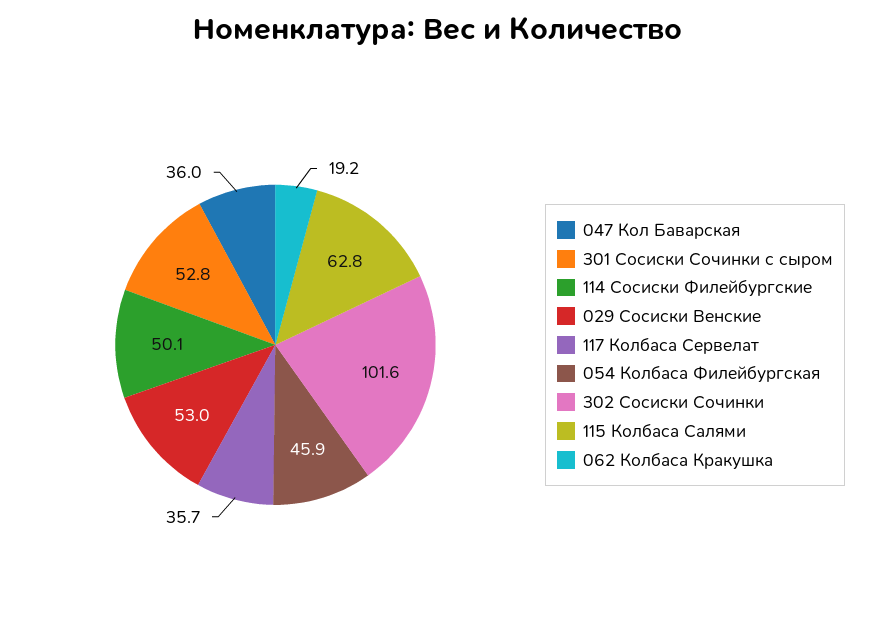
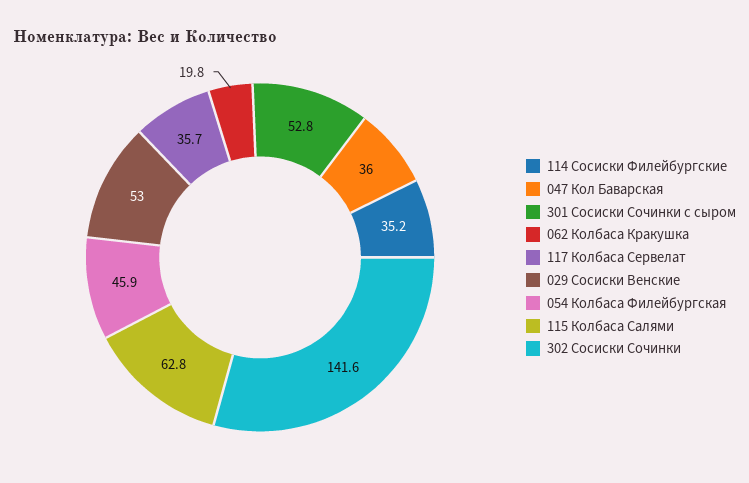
114 Сосиски Филейбургские: 50.1 -> 35.2
302 Сосиски Сочинки: 101.6 -> 141.6
062 Колбаса Кракушка: 19.2 -> 19.8

